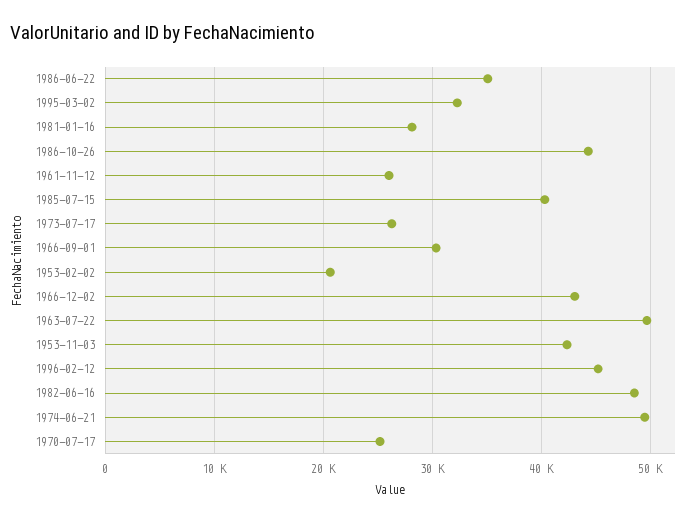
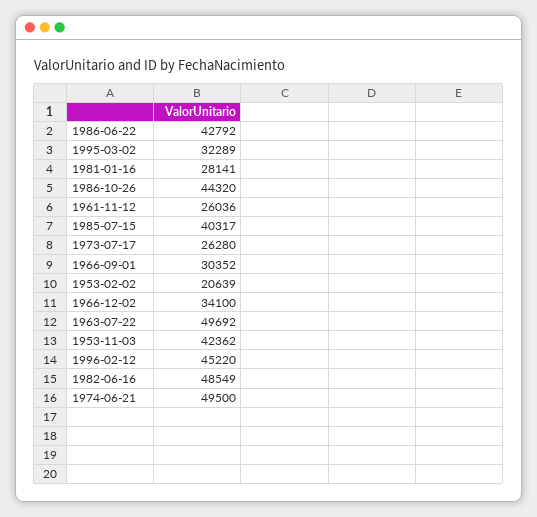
1986-06-22: 35000 -> 42792
1966-12-02: 43000 -> 34100
1970-07-17: 25000 -> none

